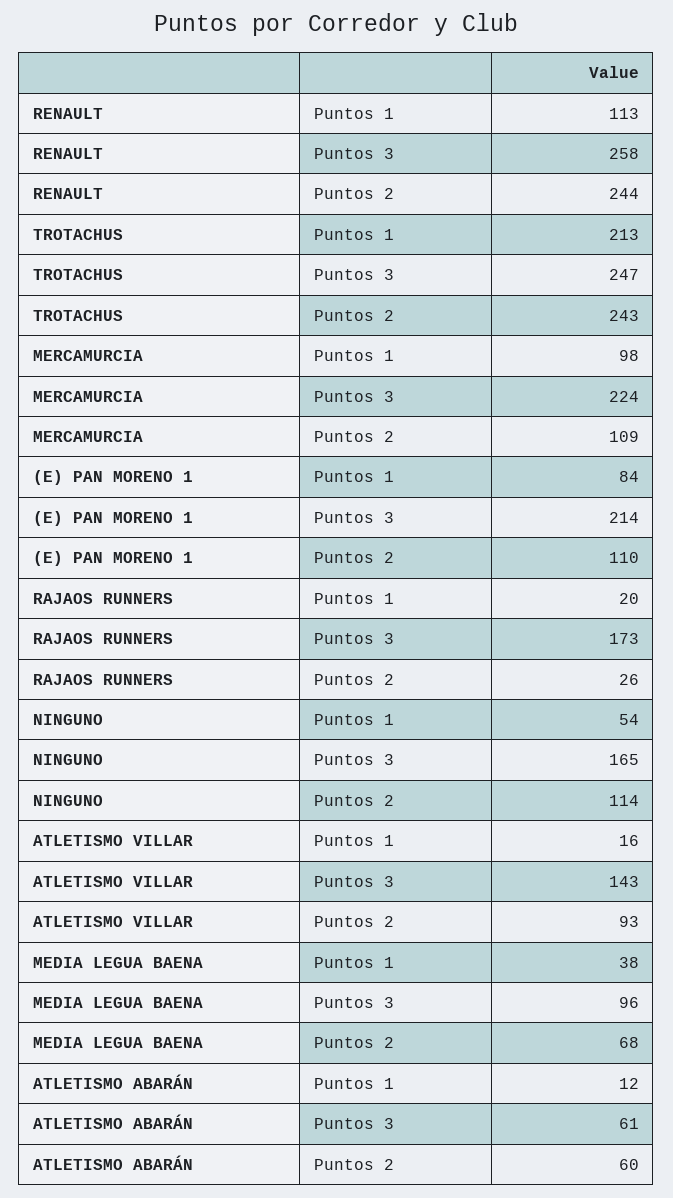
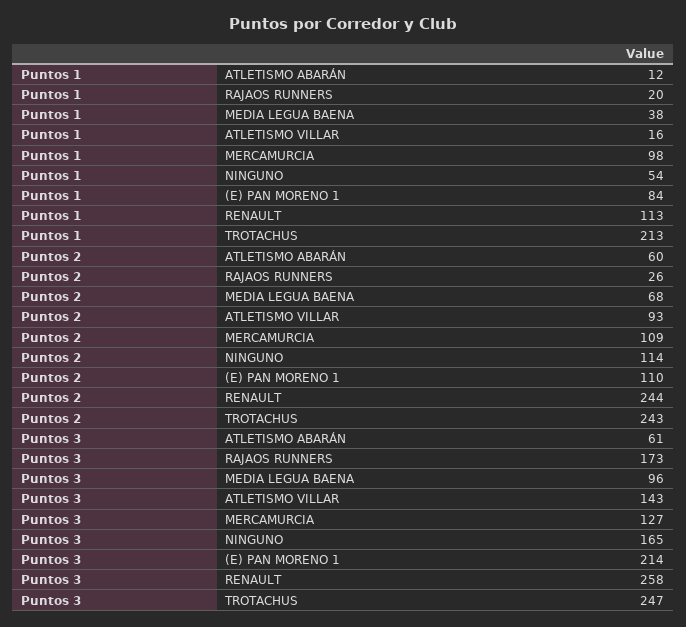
MERCAMURCIA, Puntos 3: 224 -> 127

